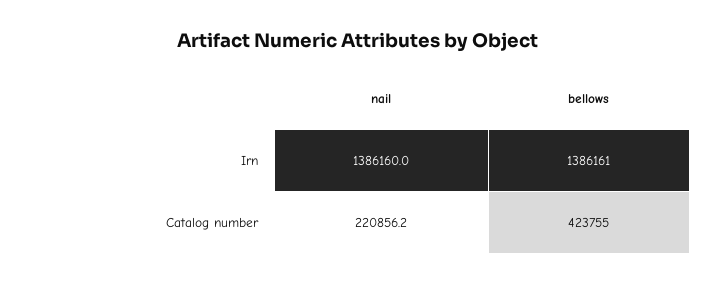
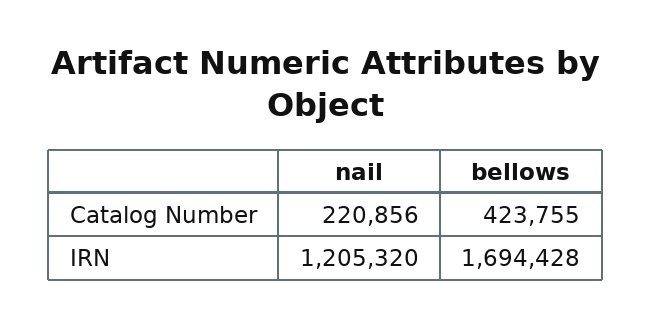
nail, Irn: 1386160 -> 1205320
bellows, Irn: 1386161 -> 1694428

